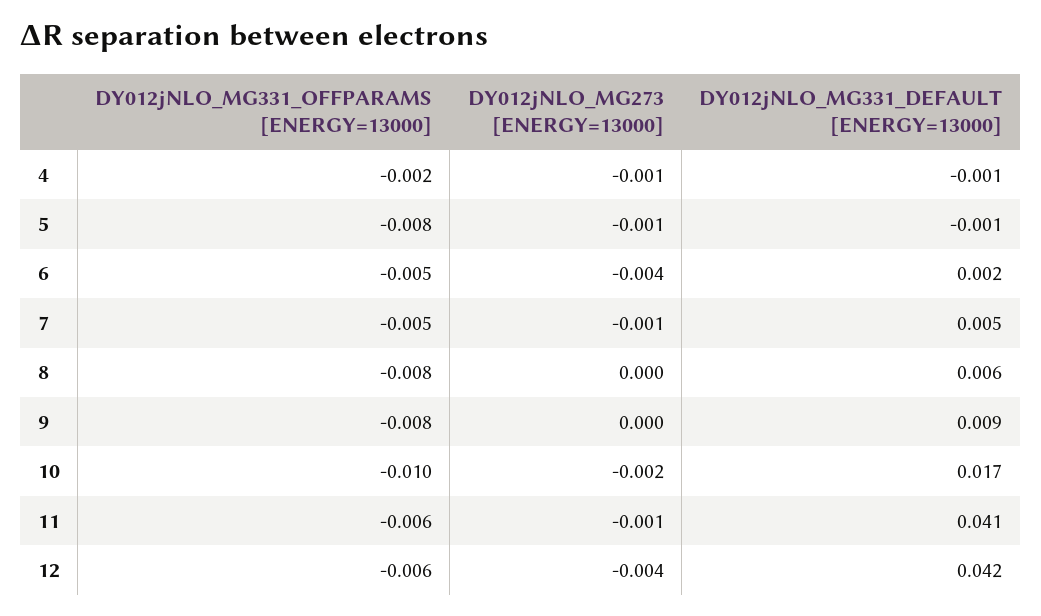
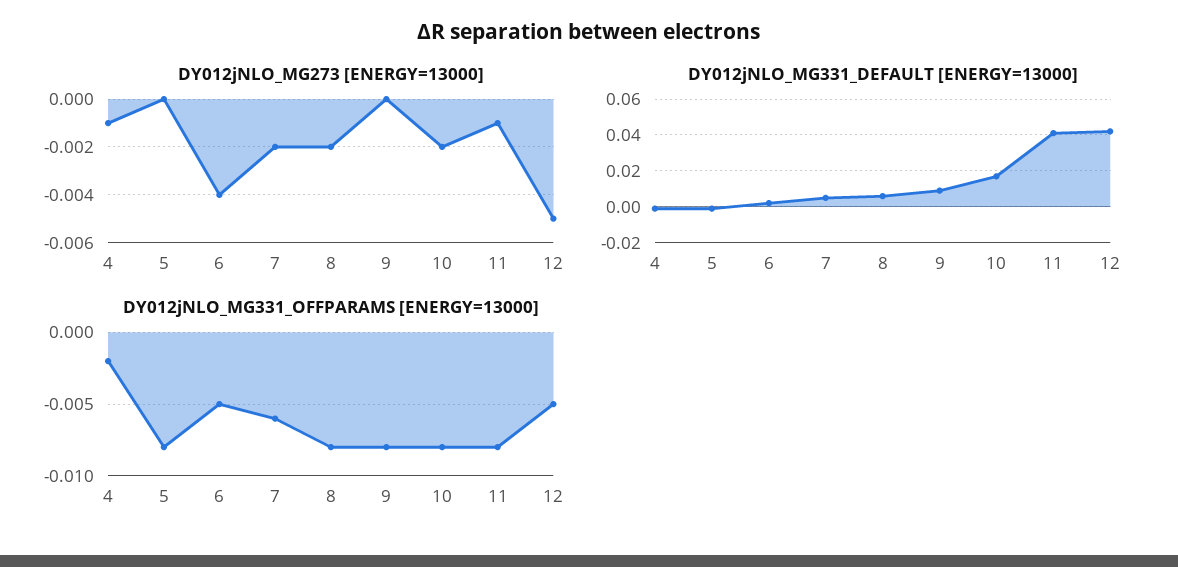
DY012jNLO_MG273 [ENERGY=13000], 5: -0.001 -> 0
DY012jNLO_MG331_OFFPARAMS [ENERGY=13000], 7: -0.005 -> -0.006
DY012jNLO_MG273 [ENERGY=13000], 7: -0.001 -> -0.002
DY012jNLO_MG273 [ENERGY=13000], 8: 0 -> -0.002
DY012jNLO_MG331_OFFPARAMS [ENERGY=13000], 10: -0.01 -> -0.008
DY012jNLO_MG331_OFFPARAMS [ENERGY=13000], 11: -0.006 -> -0.008
DY012jNLO_MG331_OFFPARAMS [ENERGY=13000], 12: -0.006 -> -0.005
DY012jNLO_MG273 [ENERGY=13000], 12: -0.004 -> -0.005

